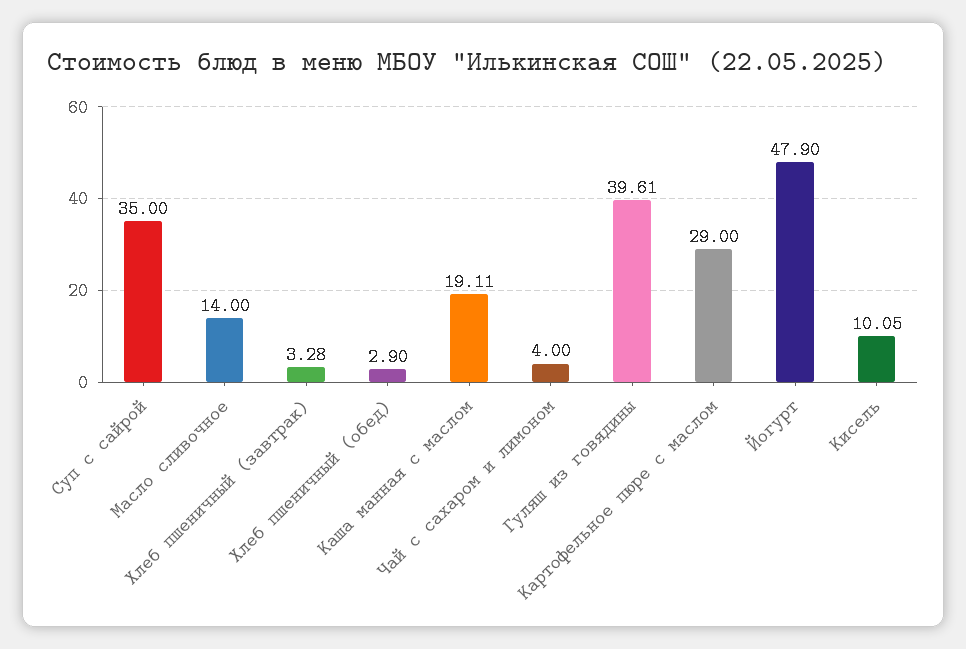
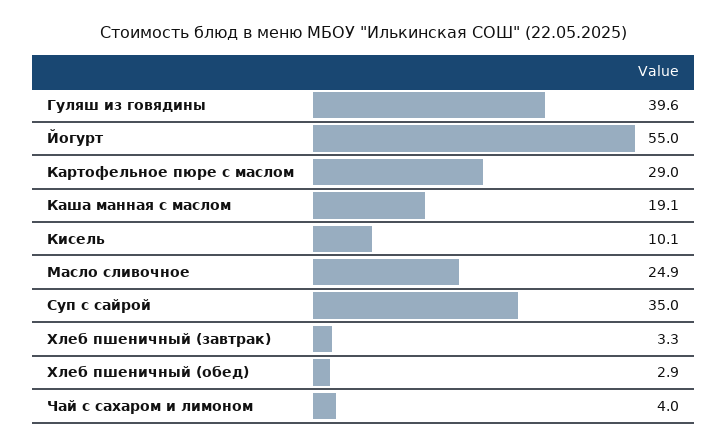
Масло сливочное: 14 -> 24.9
Йогурт: 47.9 -> 55

